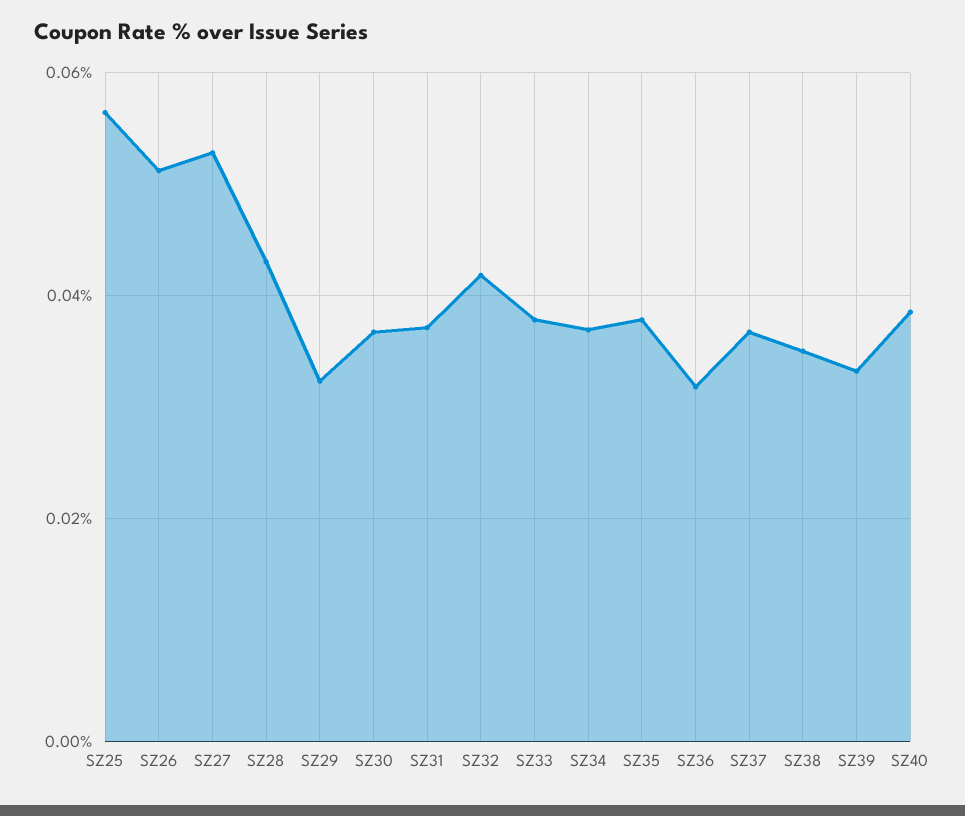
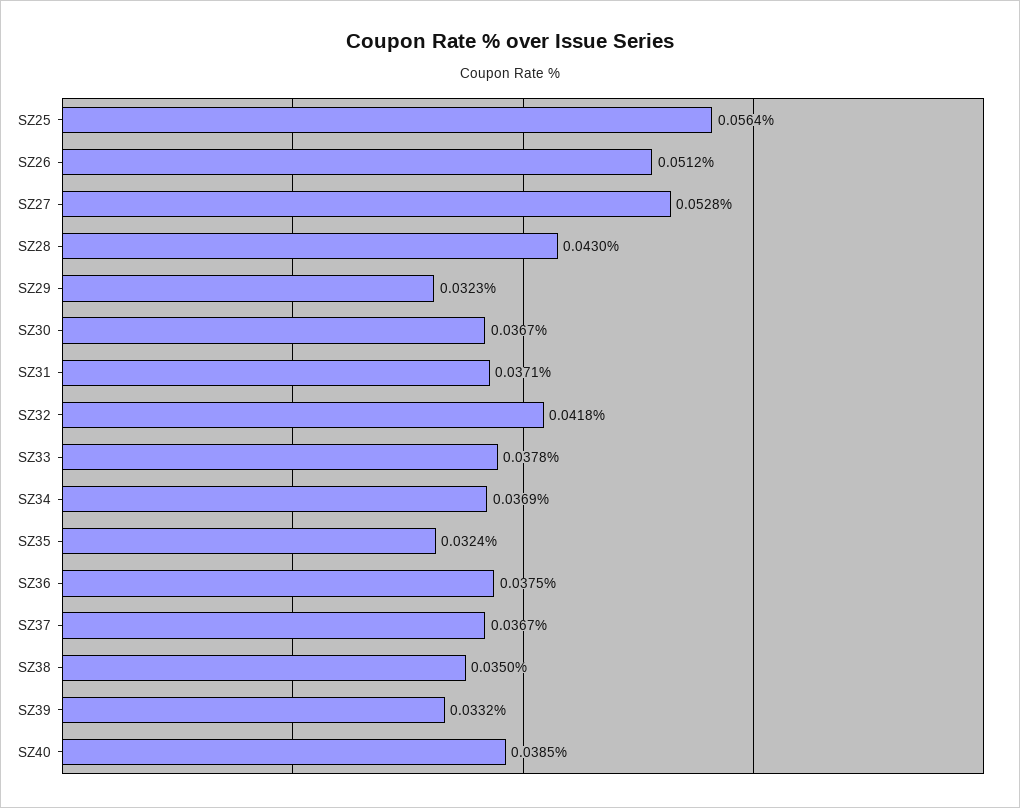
SZ35: 0.038 -> 0.0324
SZ36: 0.032 -> 0.0375

